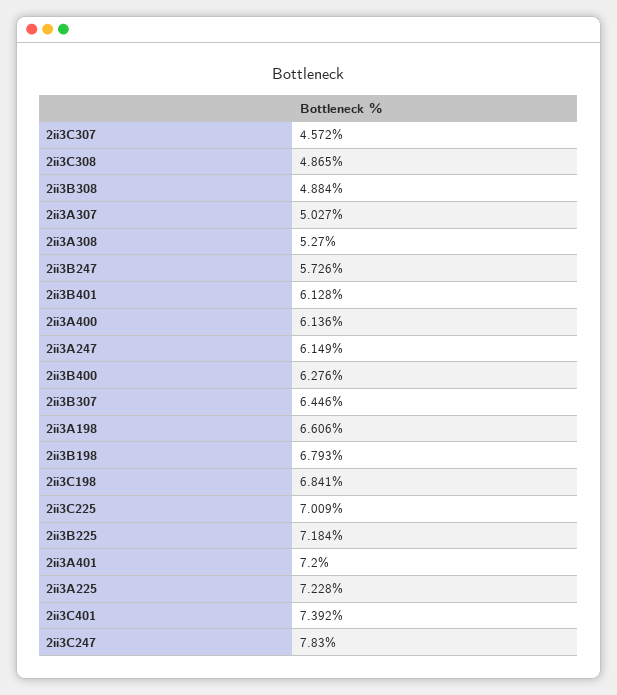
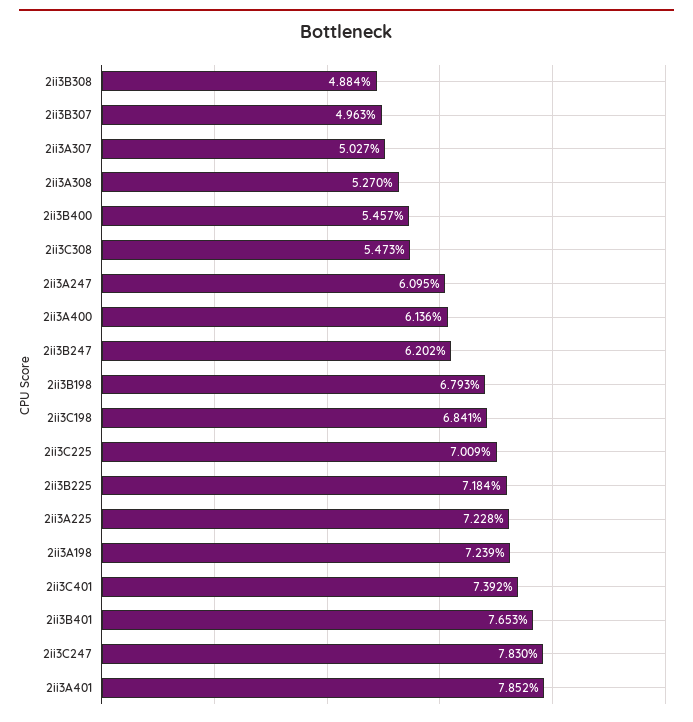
2ii3C307: 4.572 -> none
2ii3C308: 4.865 -> 5.473
2ii3B247: 5.726 -> 6.202
2ii3B401: 6.128 -> 7.653
2ii3A247: 6.149 -> 6.095
2ii3B400: 6.276 -> 5.457
2ii3B307: 6.446 -> 4.963
2ii3A198: 6.606 -> 7.239
2ii3A401: 7.2 -> 7.852

